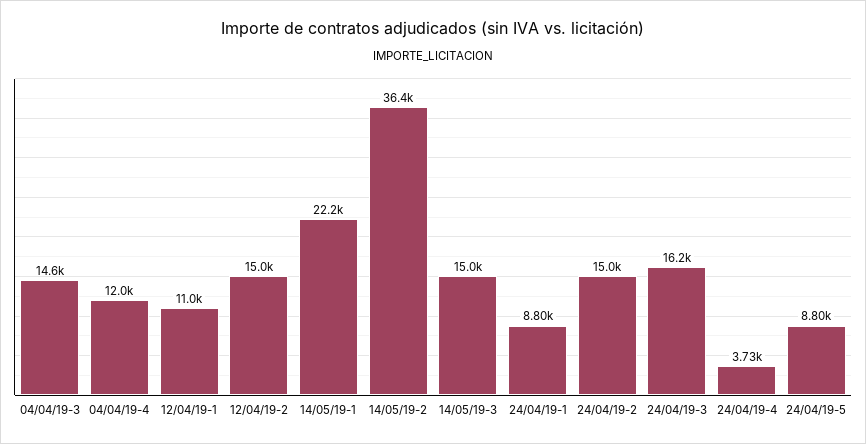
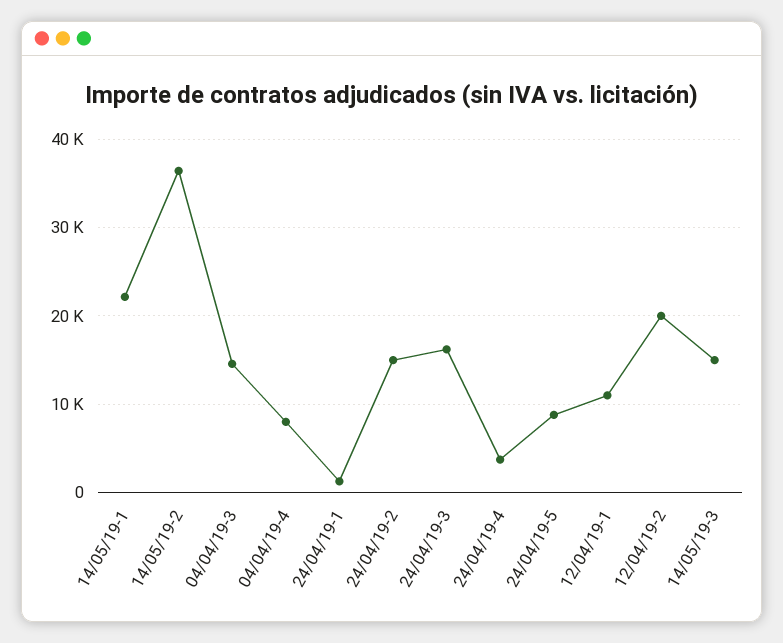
04/04/19-4: 12000 -> 8000
12/04/19-2: 15000 -> 20000
24/04/19-1: 8800 -> 1000

